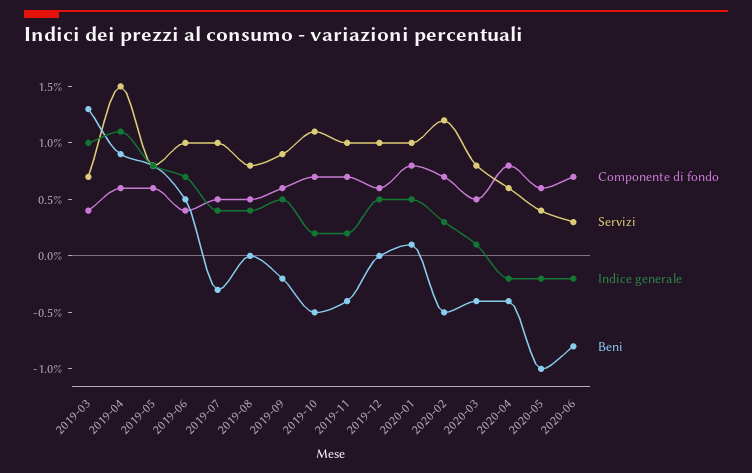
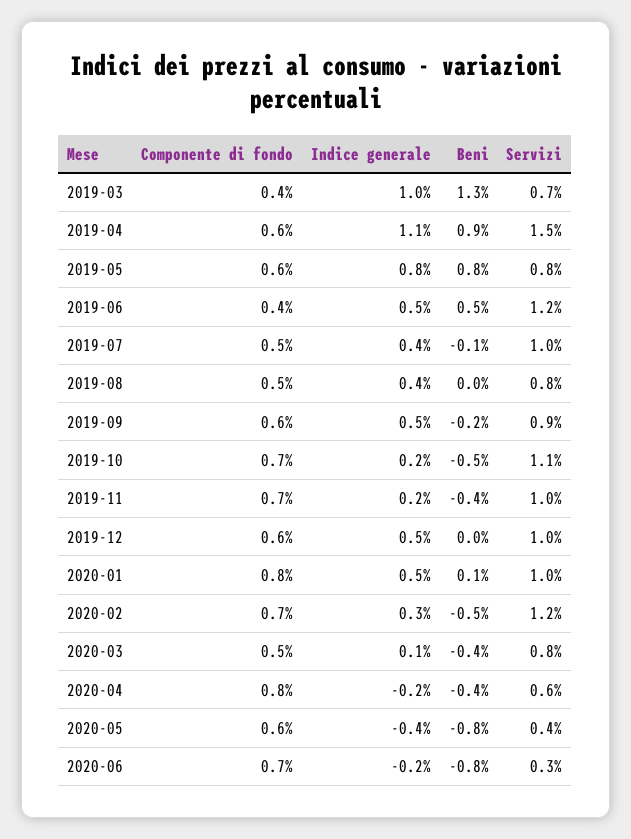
Servizi, 2019-06: 1 -> 1.2
Indice generale, 2019-06: 0.7 -> 0.5
Beni, 2019-07: -0.3 -> -0.1
Indice generale, 2020-05: -0.2 -> -0.4
Beni, 2020-05: -1 -> -0.8

